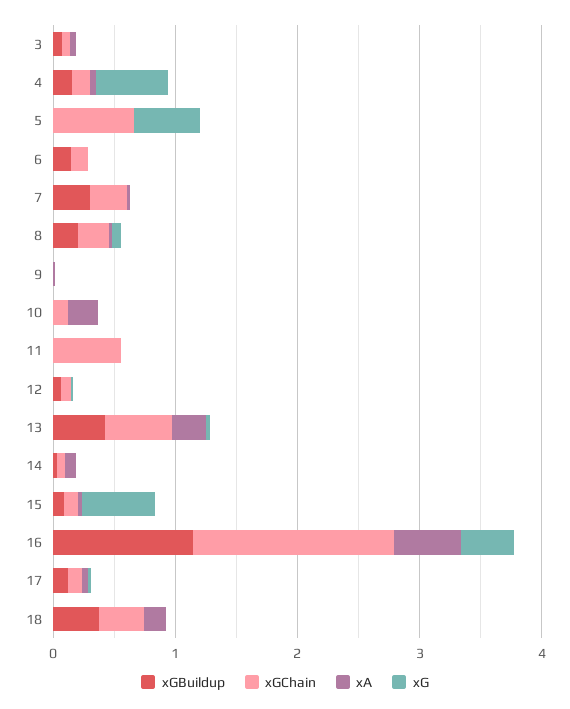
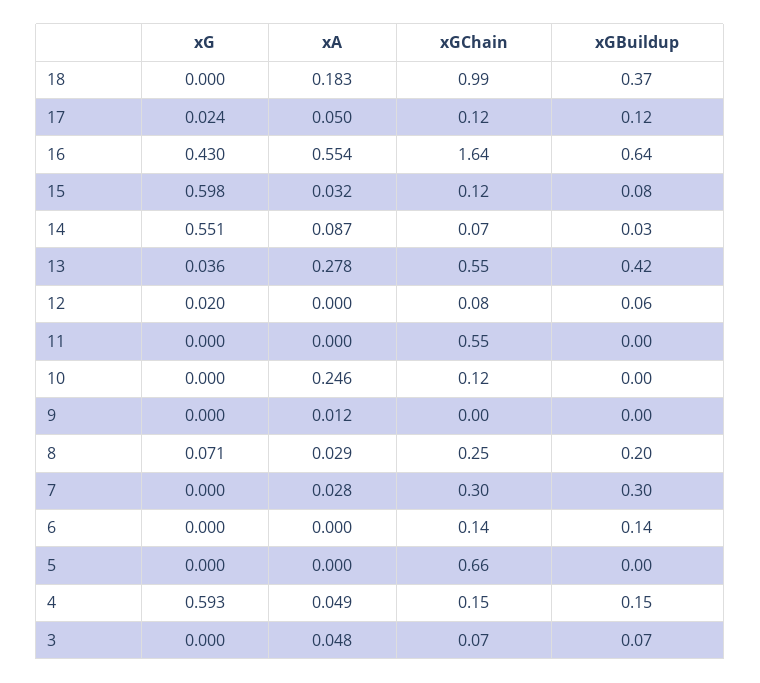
xG, 5: 0.6 -> 0
xG, 14: 0 -> 0.551
xGBuildup, 16: 1.2 -> 0.64
xGChain, 18: 0.4 -> 0.99

